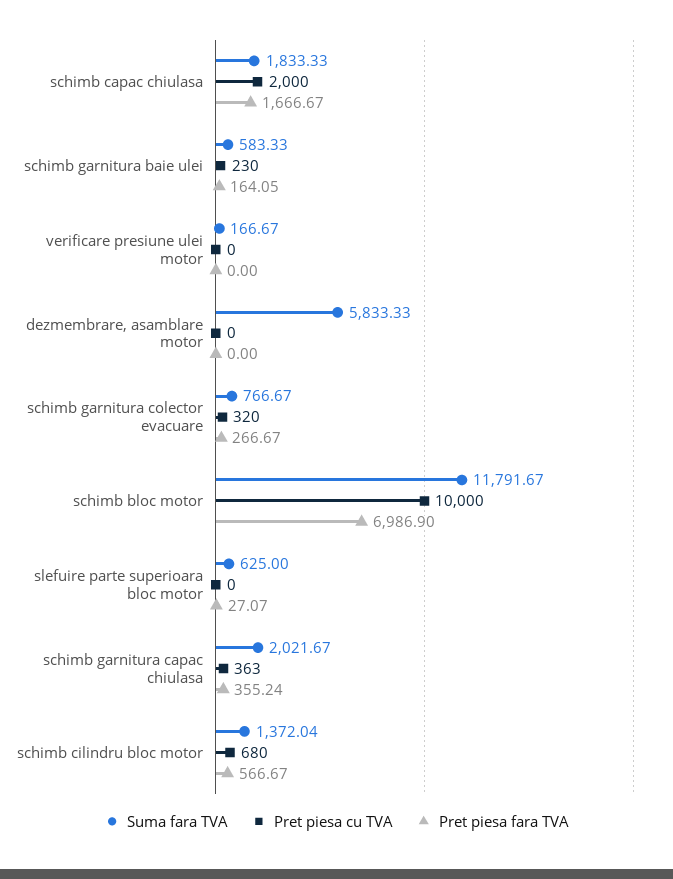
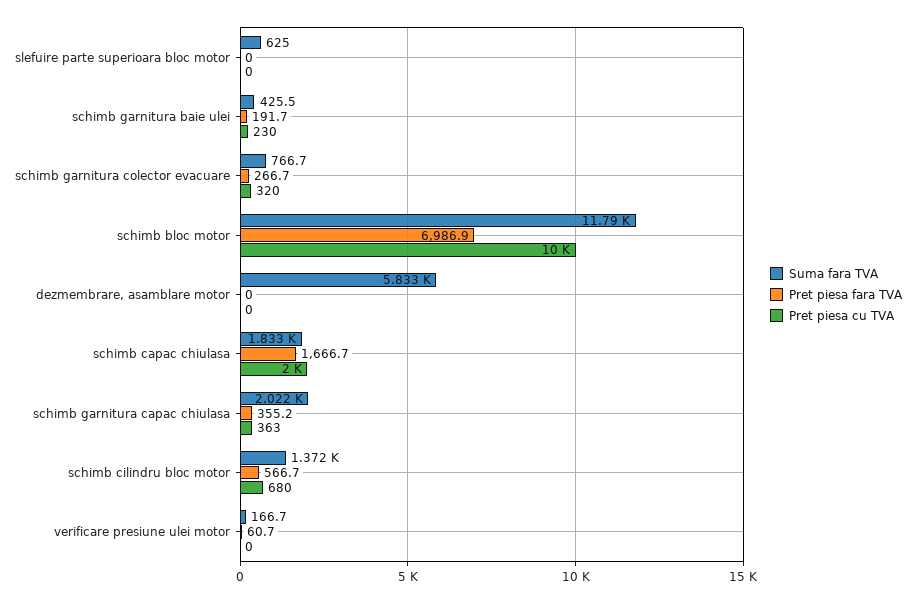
Suma fara TVA, schimb garnitura baie ulei: 583.33 -> 425.5
Pret piesa fara TVA, schimb garnitura baie ulei: 164.05 -> 191.7
Pret piesa fara TVA, verificare presiune ulei motor: 0 -> 60.7
Pret piesa fara TVA, slefuire parte superioara bloc motor: 27.07 -> 0

